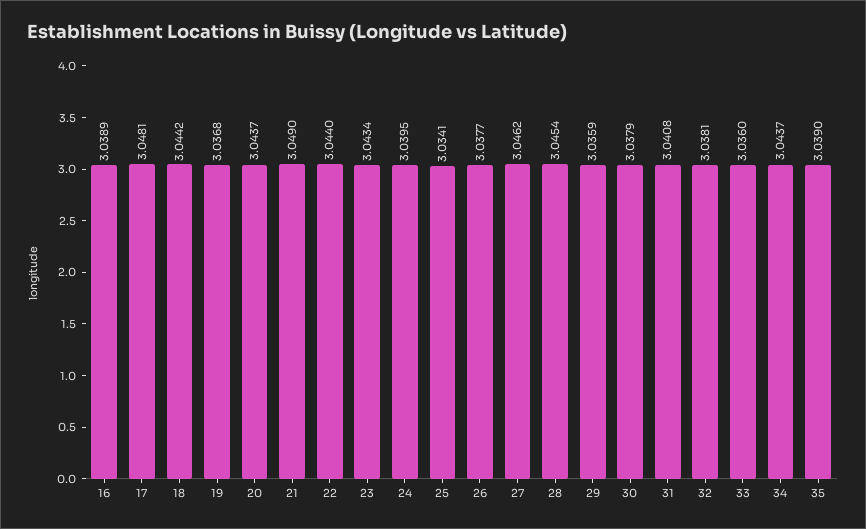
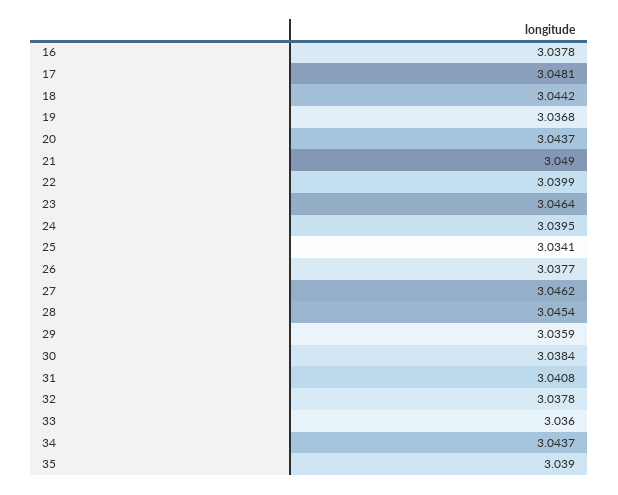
16: 3.0389 -> 3.0378
22: 3.044 -> 3.0399
23: 3.0434 -> 3.0464
30: 3.0379 -> 3.0384
32: 3.0381 -> 3.0378

